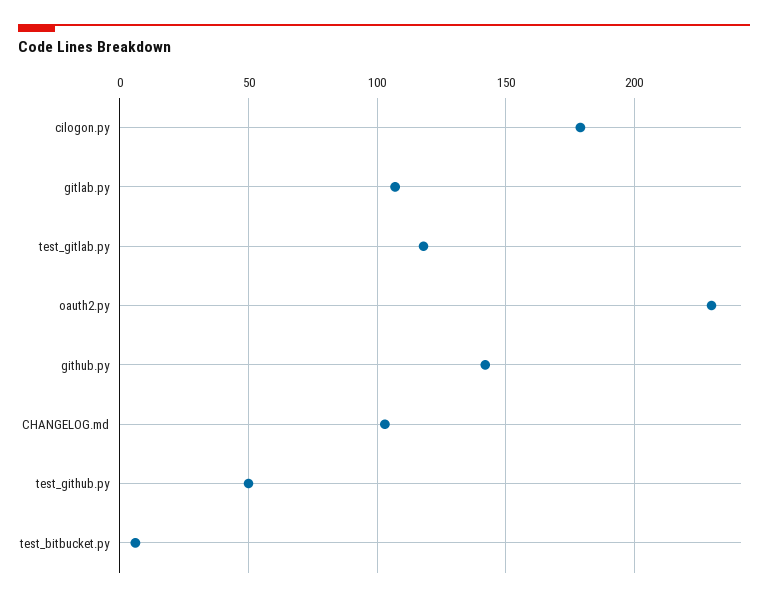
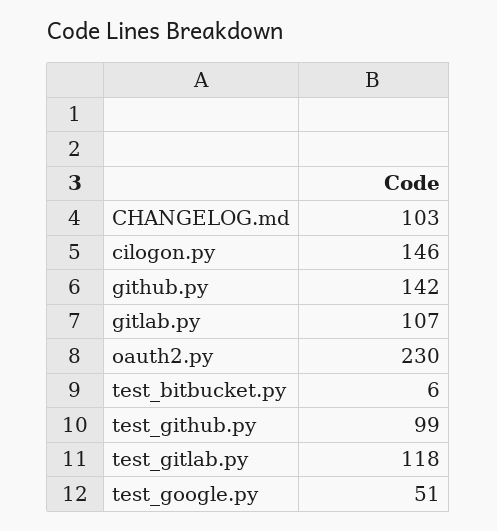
cilogon.py: 180 -> 146
test_github.py: 50 -> 99
test_google.py: none -> 51

